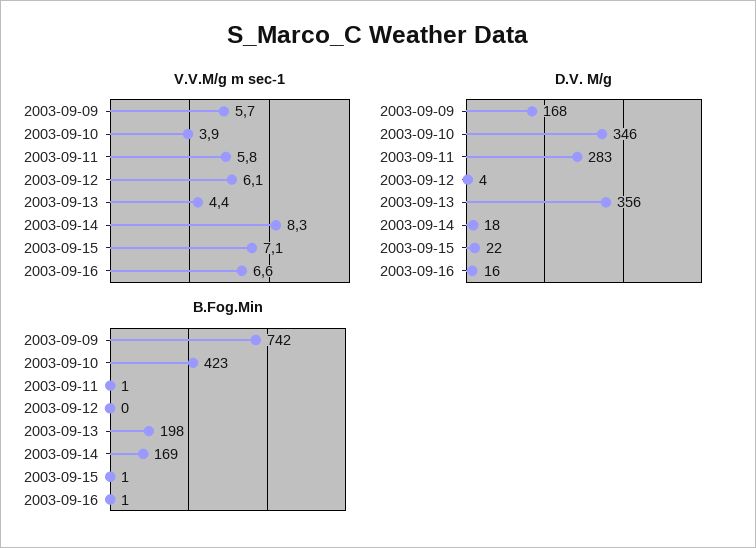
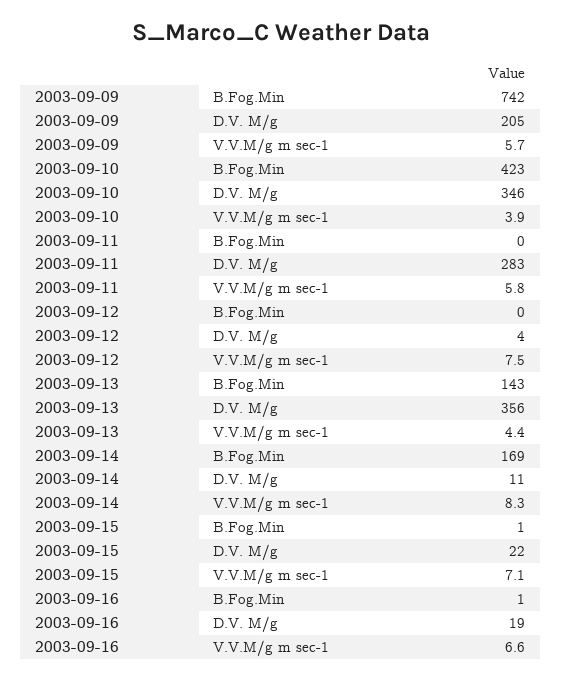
V.V.M/g m sec-1, 2003-09-12: 6.1 -> 7.5
D.V. M/g, 2003-09-09: 168 -> 205
D.V. M/g, 2003-09-14: 18 -> 11
D.V. M/g, 2003-09-16: 16 -> 19
B.Fog.Min, 2003-09-11: 1 -> 0
B.Fog.Min, 2003-09-13: 198 -> 143

